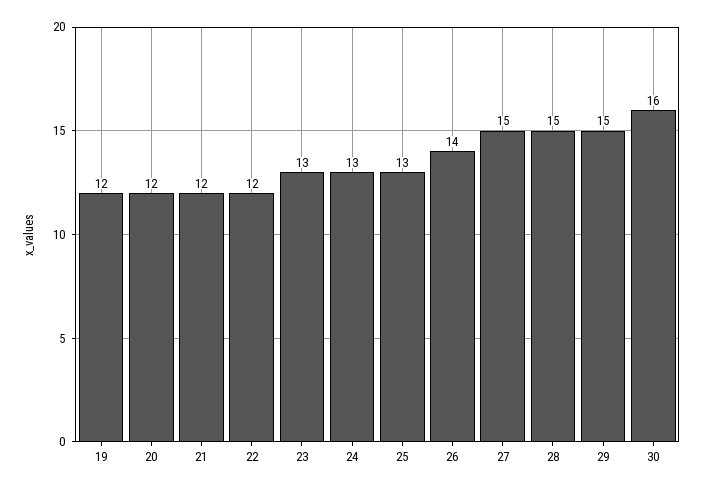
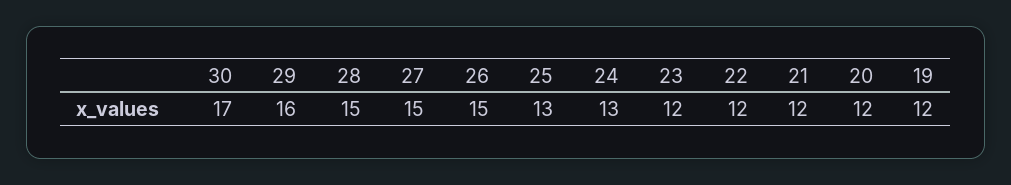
23: 13 -> 12
26: 14 -> 15
29: 15 -> 16
30: 16 -> 17

